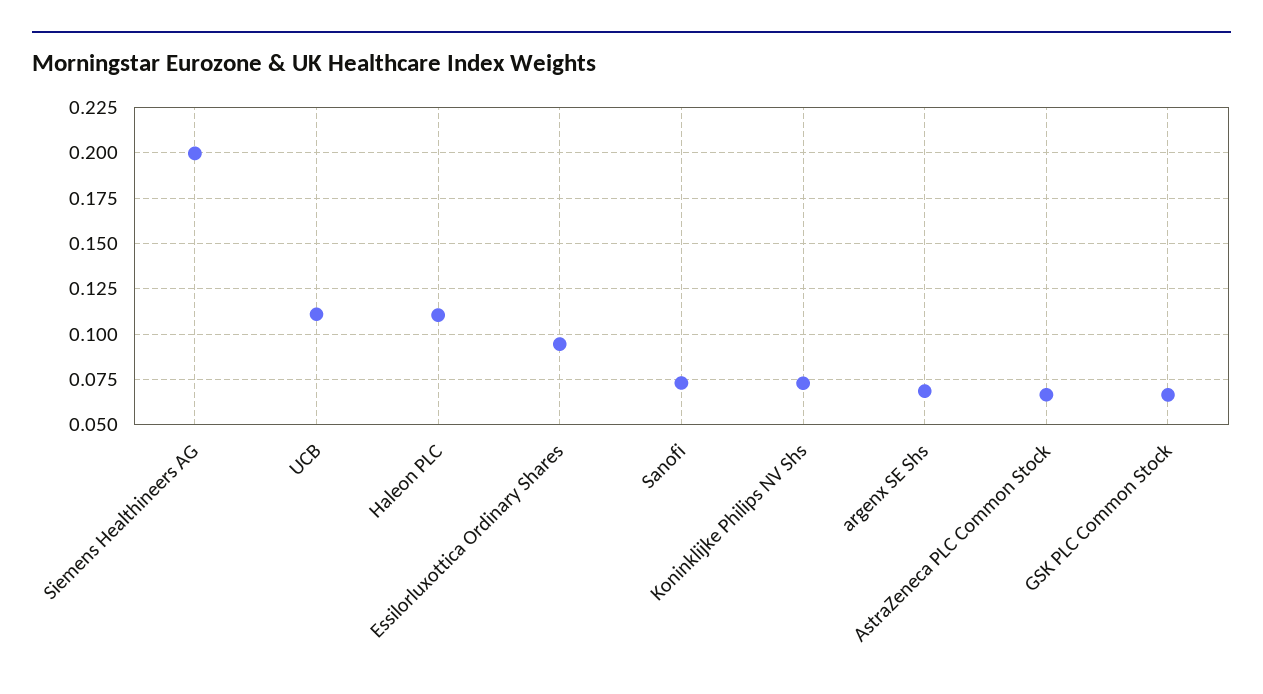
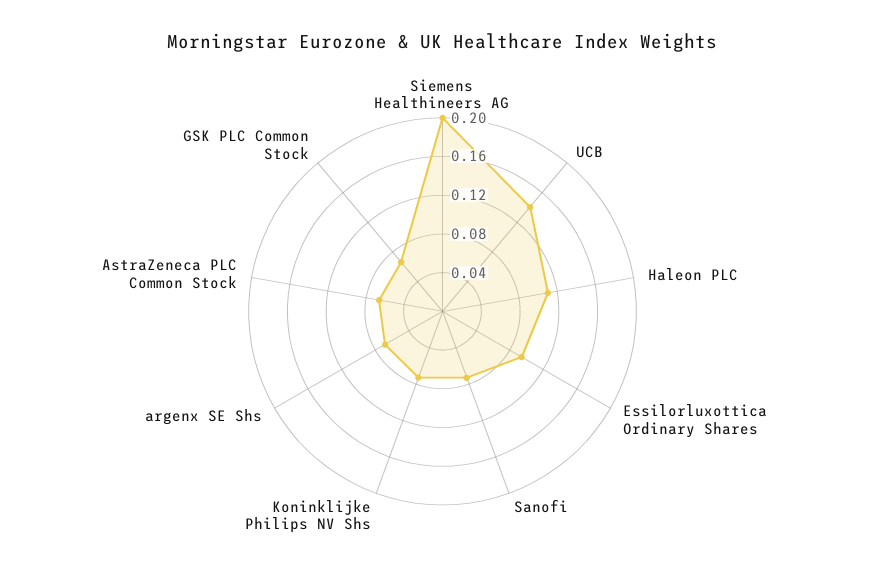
UCB: 0.11 -> 0.14

